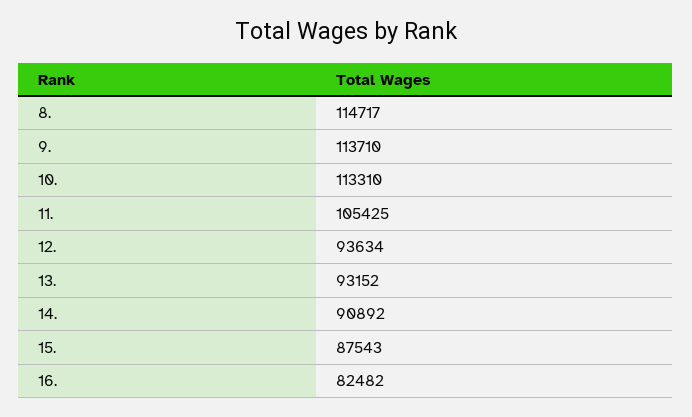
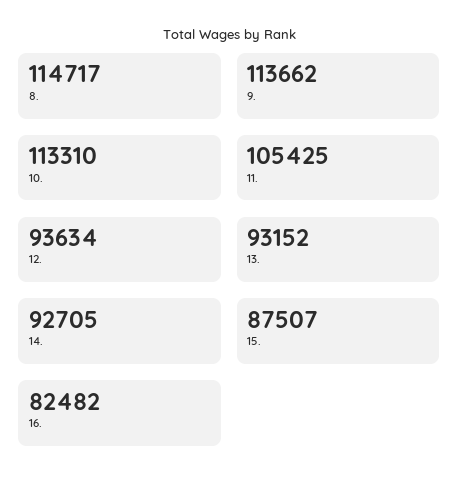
9.: 113710 -> 113662
14.: 90892 -> 92705
15.: 87543 -> 87507

